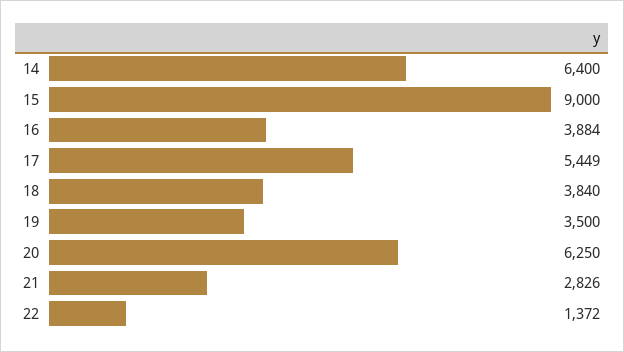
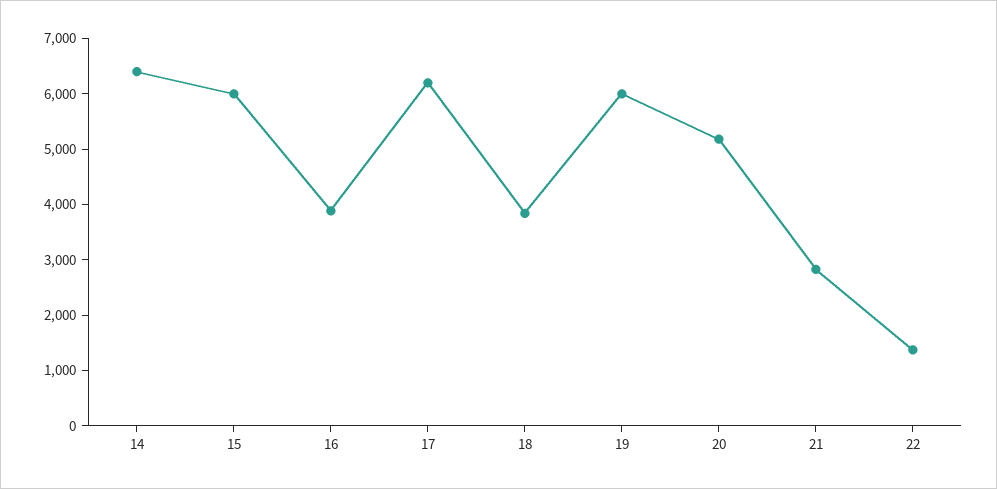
15: 9000 -> 6000
17: 5449 -> 6200
19: 3500 -> 6000
20: 6250 -> 5200

